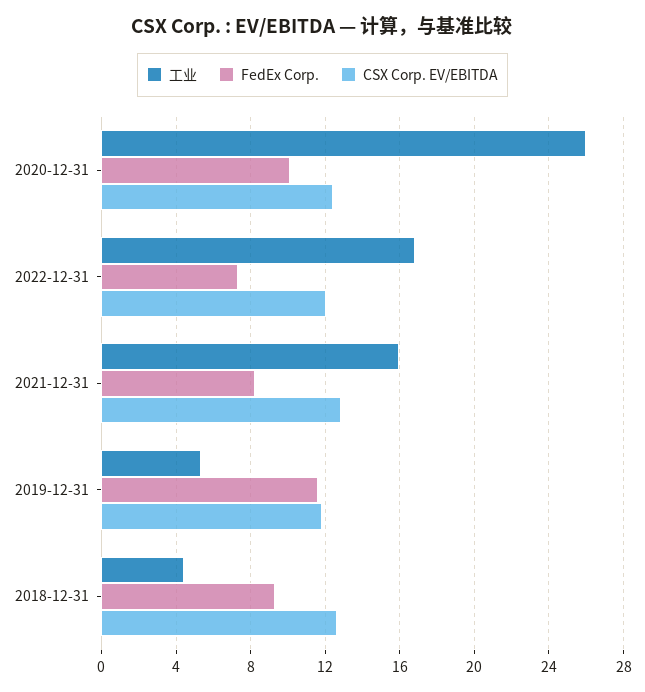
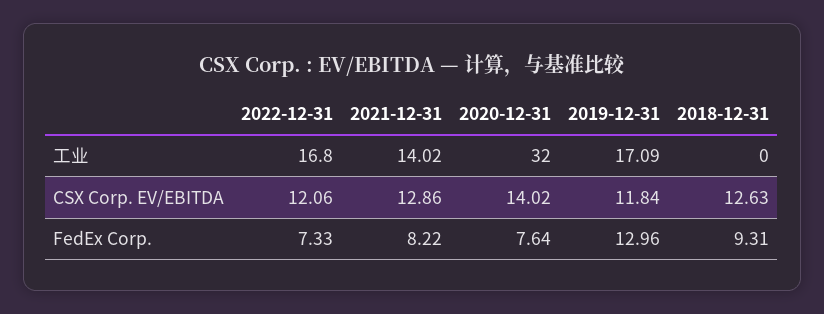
工业, 2020-12-31: 26 -> 32
FedEx Corp., 2020-12-31: 10 -> 7.64
CSX Corp. EV/EBITDA, 2020-12-31: 12.5 -> 14.02
工业, 2021-12-31: 16 -> 14.02
工业, 2019-12-31: 5.5 -> 17.09
FedEx Corp., 2019-12-31: 11.5 -> 12.96
工业, 2018-12-31: 4.5 -> 0

